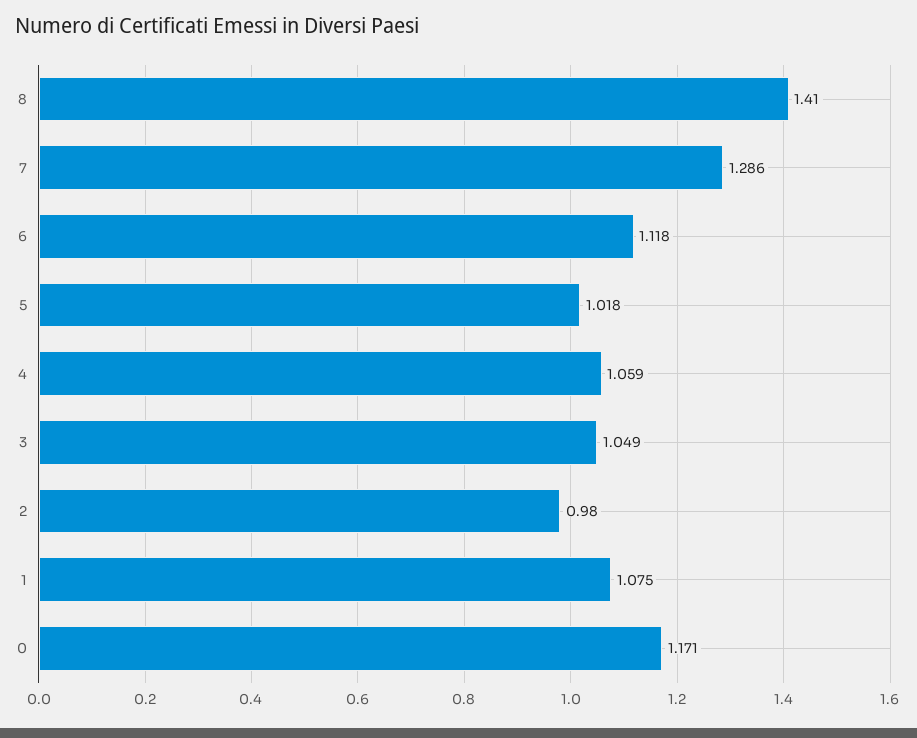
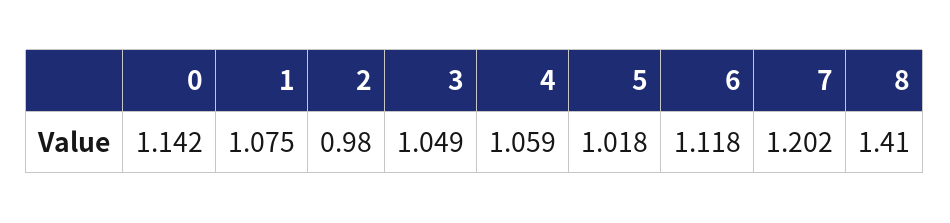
7: 1.286 -> 1.202
0: 1.171 -> 1.142

